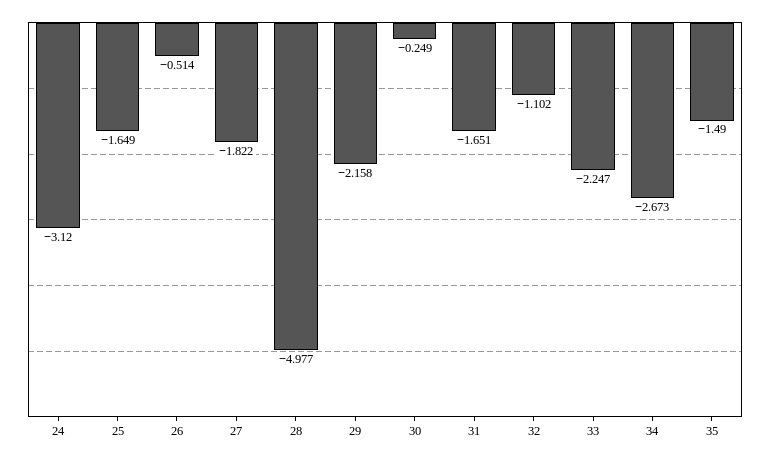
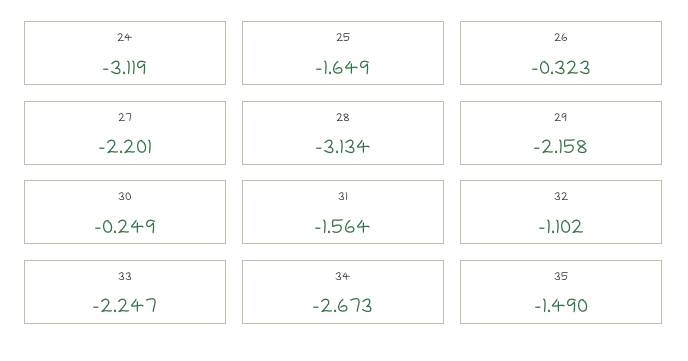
24: -3.12 -> -3.119
26: -0.514 -> -0.323
27: -1.822 -> -2.201
28: -4.977 -> -3.134
31: -1.651 -> -1.564

